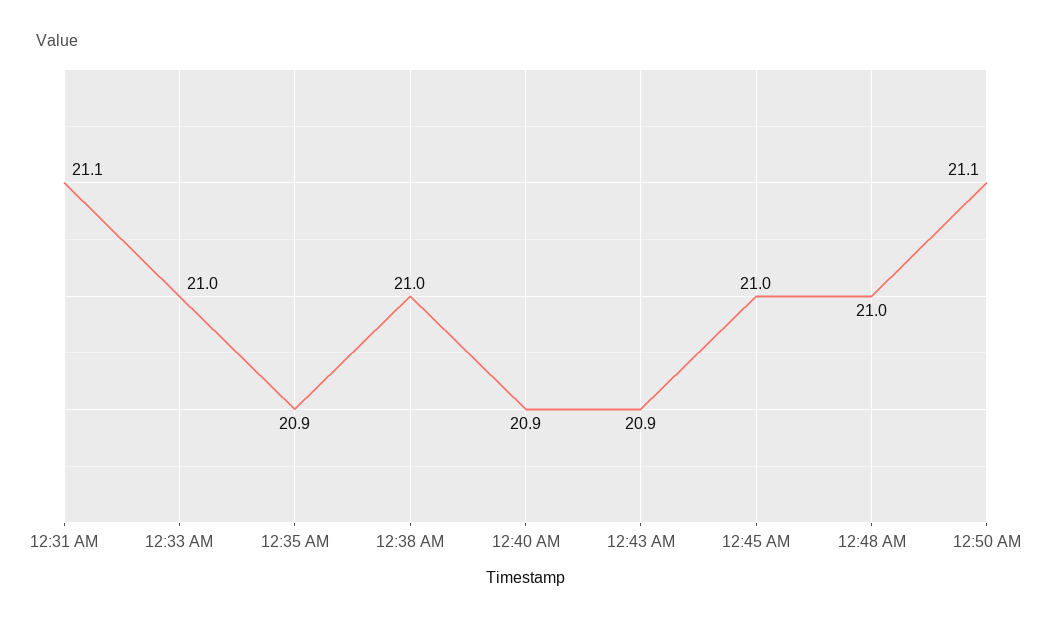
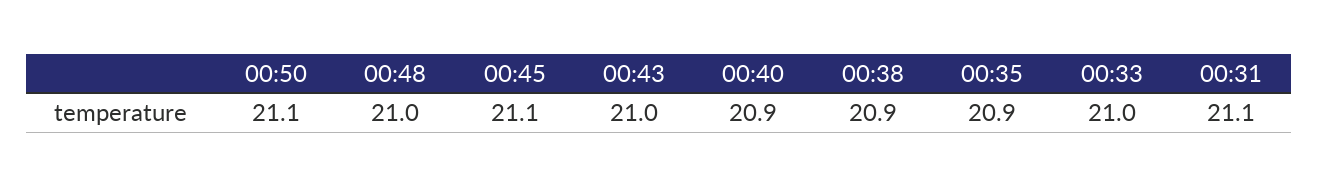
12:38 AM: 21 -> 20.9
12:43 AM: 20.9 -> 21
12:45 AM: 21 -> 21.1

